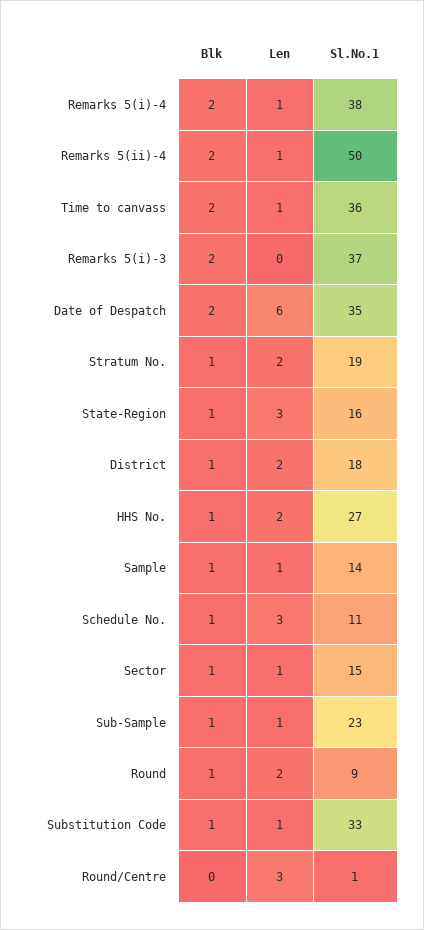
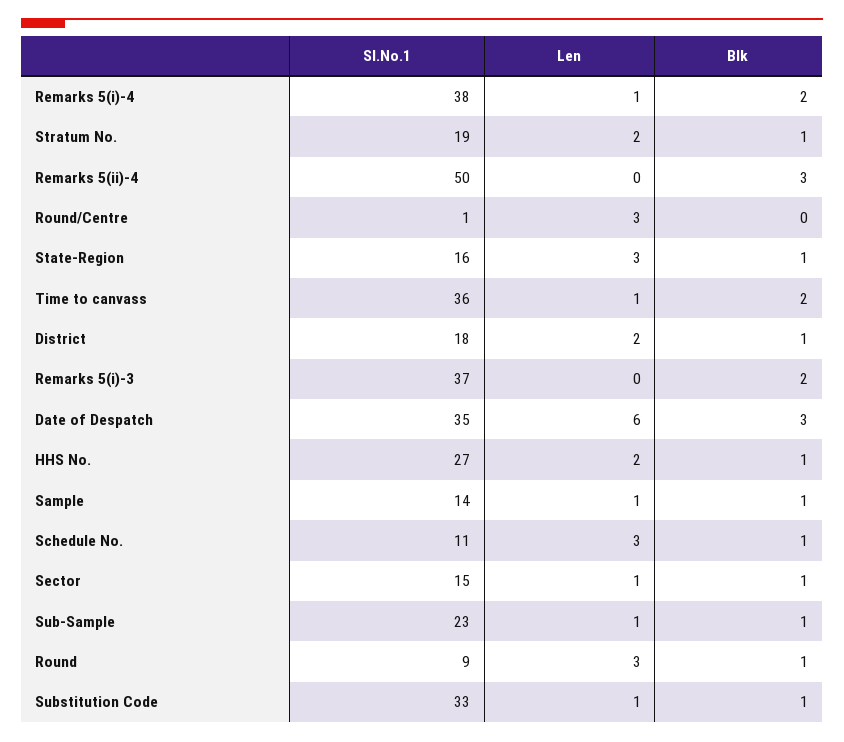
Blk, Remarks 5(ii)-4: 2 -> 3
Len, Remarks 5(ii)-4: 1 -> 0
Blk, Date of Despatch: 2 -> 3
Len, Round: 2 -> 3

